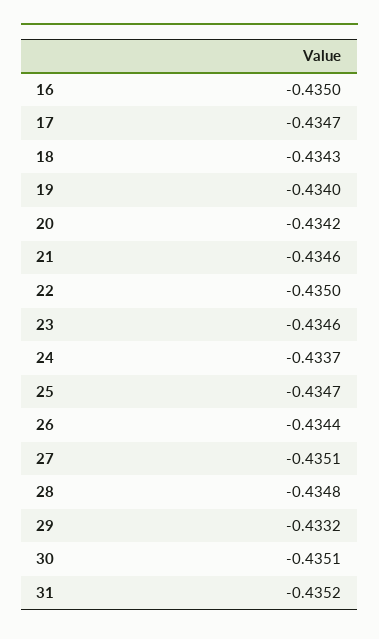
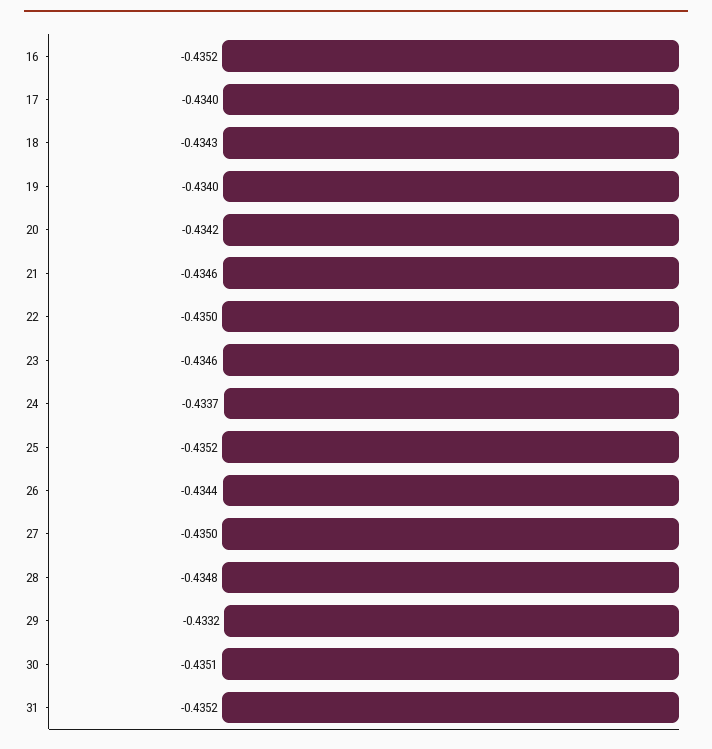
16: -0.435 -> -0.4352
17: -0.4347 -> -0.434
25: -0.4347 -> -0.4352
27: -0.4351 -> -0.435

